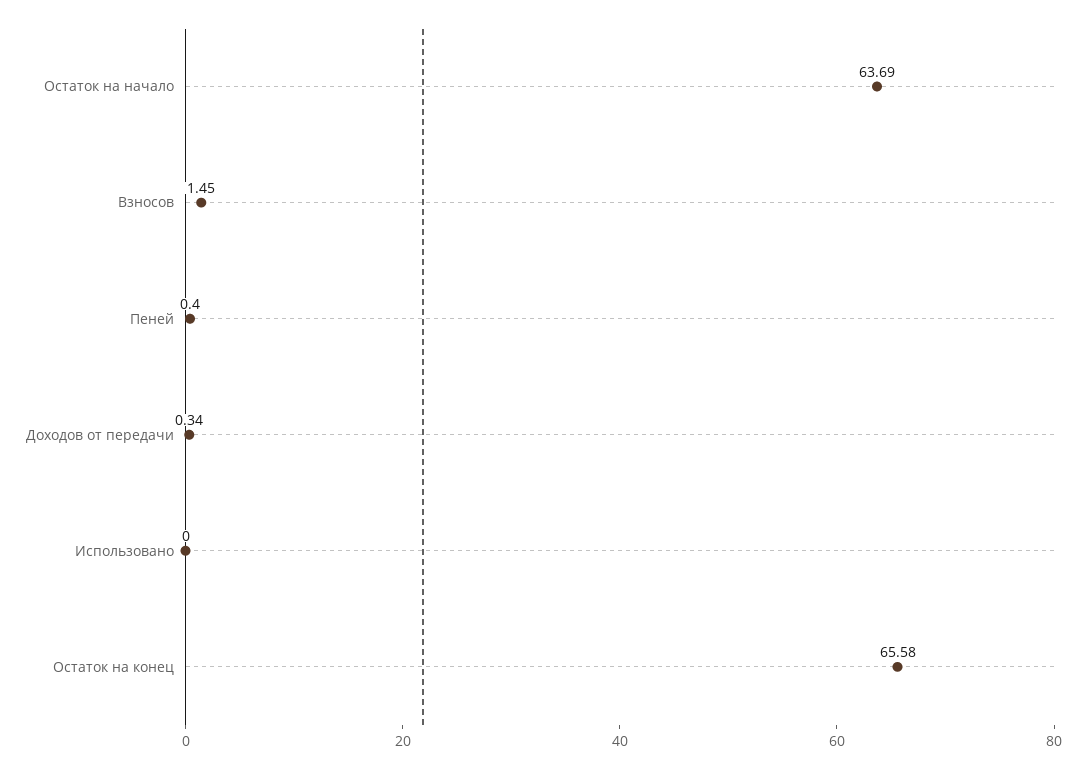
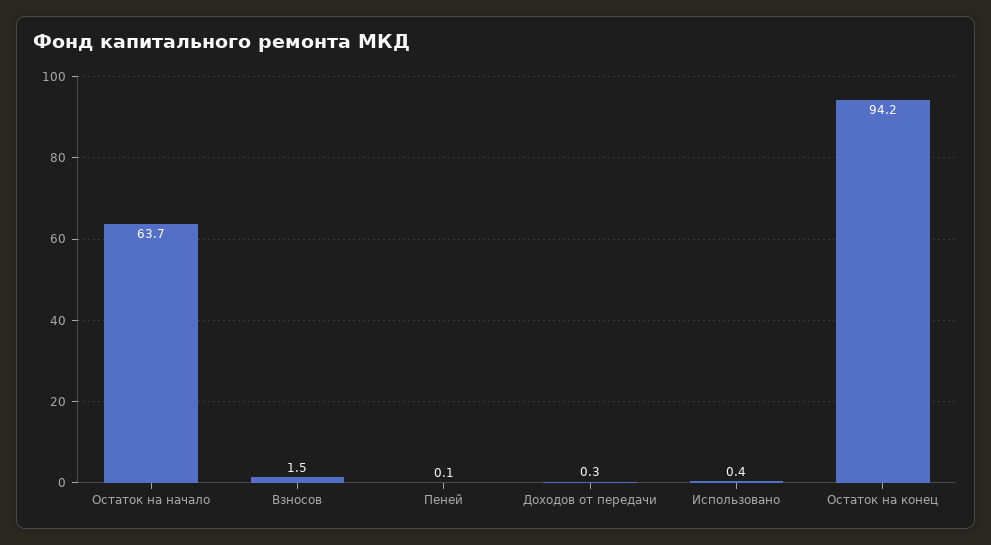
Пеней: 0.4 -> 0.1
Использовано: 0 -> 0.4
Остаток на конец: 65.58 -> 94.2

